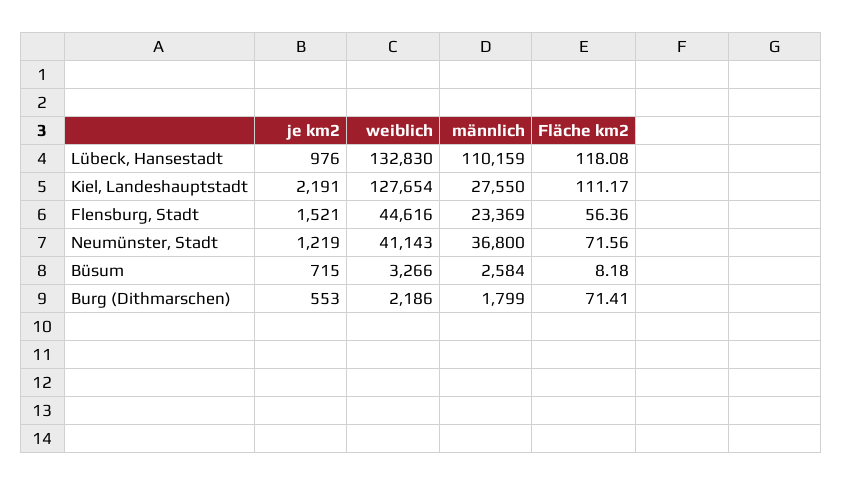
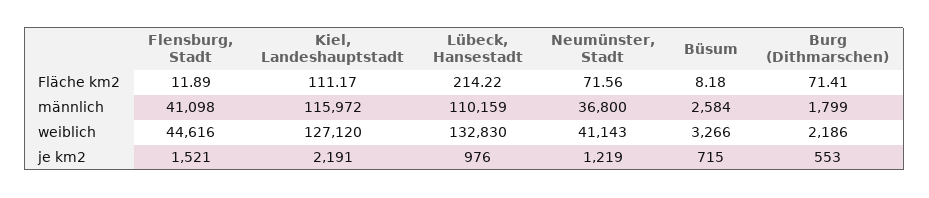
Fläche km2, Lübeck, Hansestadt: 118.08 -> 214.22
weiblich, Kiel, Landeshauptstadt: 127654 -> 127120
männlich, Kiel, Landeshauptstadt: 27550 -> 115972
männlich, Flensburg, Stadt: 23369 -> 41098
Fläche km2, Flensburg, Stadt: 56.36 -> 11.89

